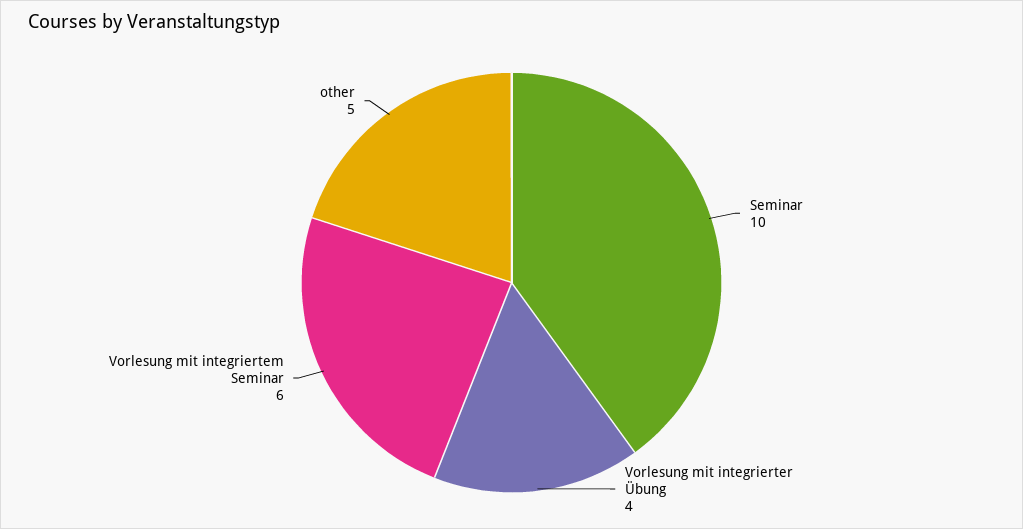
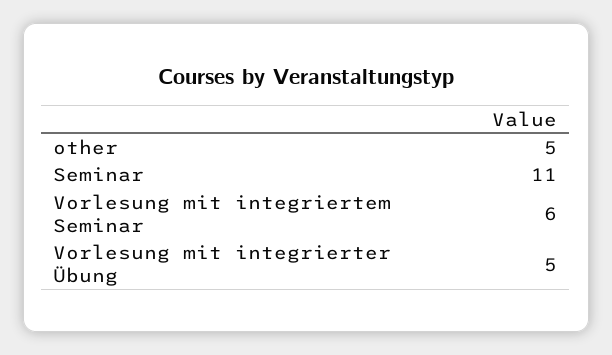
Seminar: 10 -> 11
Vorlesung mit integrierter Übung: 4 -> 5

